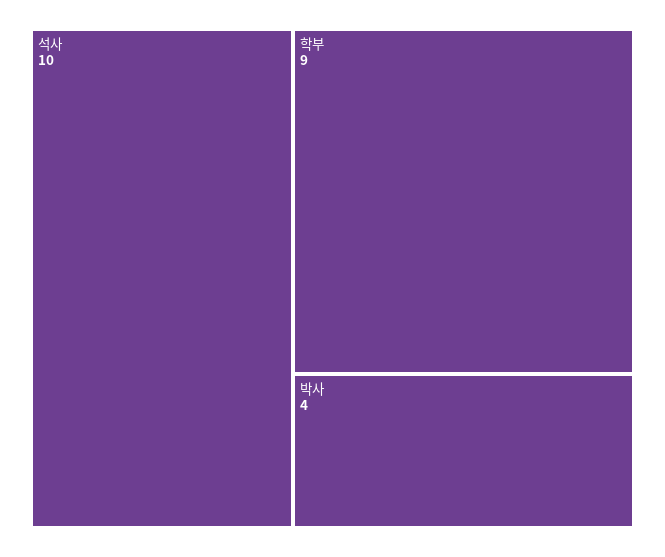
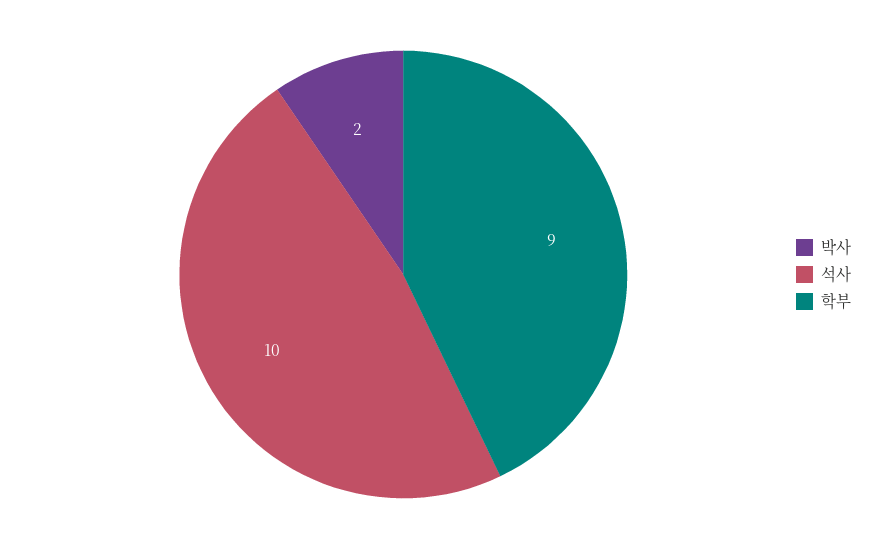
박사: 4 -> 2

